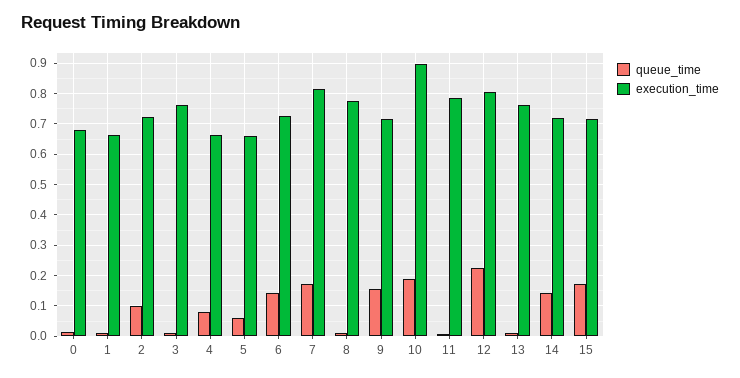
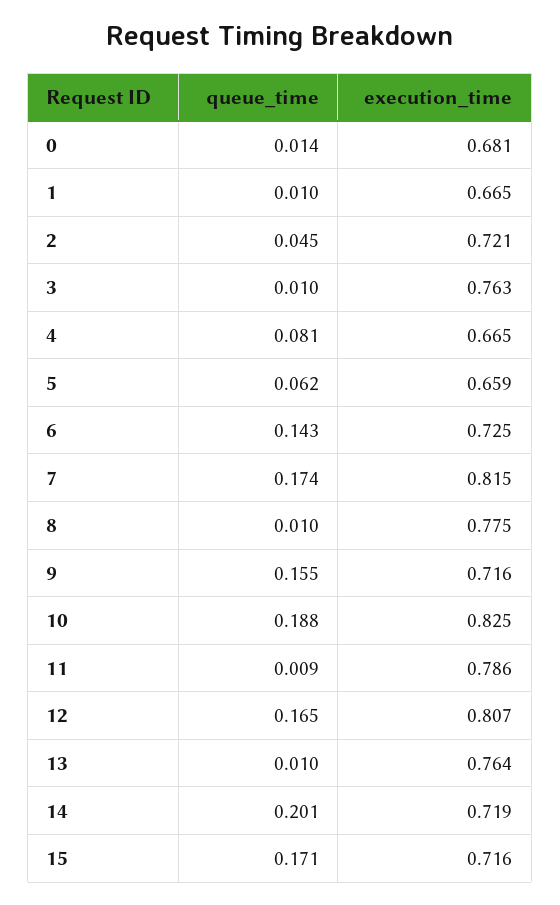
queue_time, 2: 0.1 -> 0.045
execution_time, 10: 0.9 -> 0.825
queue_time, 12: 0.22 -> 0.165
queue_time, 14: 0.14 -> 0.201

